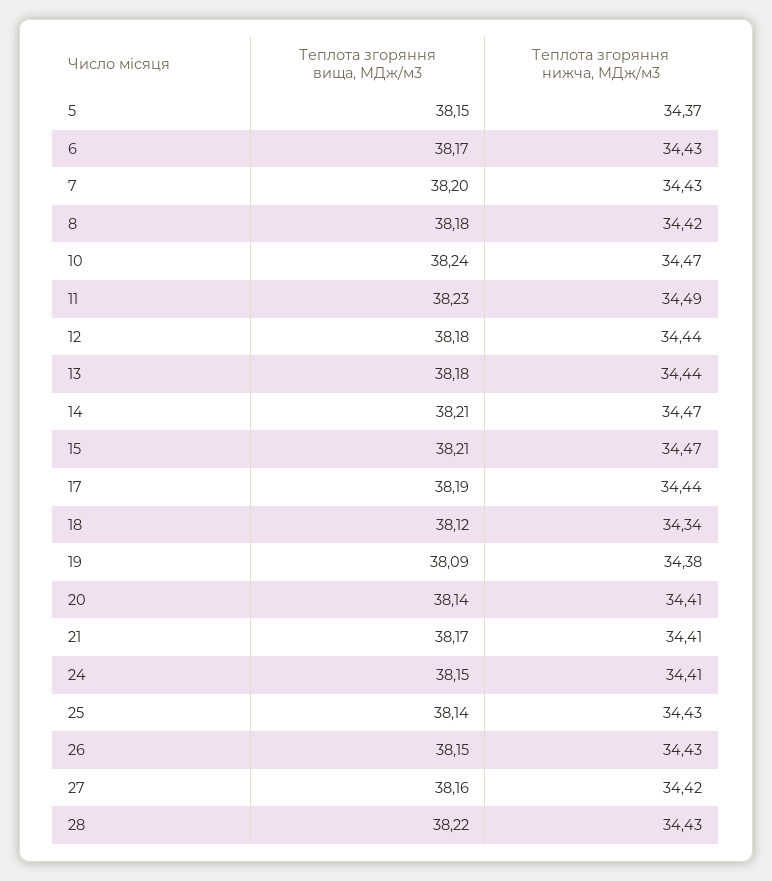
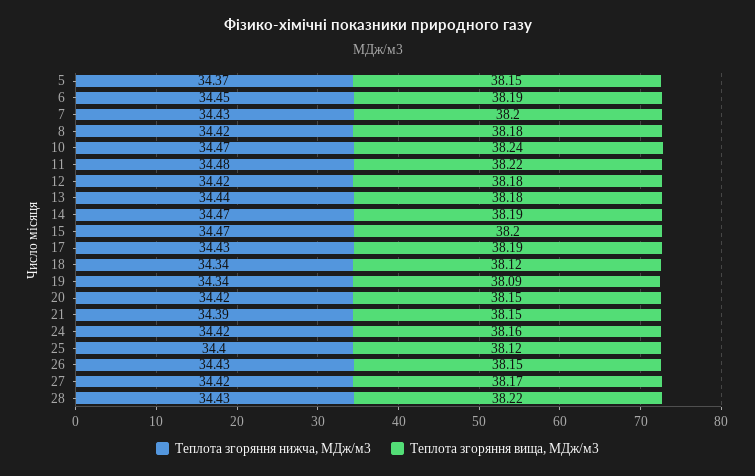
Теплота згоряння вища, МДж/м3, 6: 38.17 -> 38.19
Теплота згоряння нижча, МДж/м3, 6: 34.43 -> 34.45
Теплота згоряння вища, МДж/м3, 11: 38.23 -> 38.22
Теплота згоряння нижча, МДж/м3, 11: 34.49 -> 34.48
Теплота згоряння нижча, МДж/м3, 12: 34.44 -> 34.42
Теплота згоряння вища, МДж/м3, 14: 38.21 -> 38.19
Теплота згоряння вища, МДж/м3, 15: 38.21 -> 38.2
Теплота згоряння нижча, МДж/м3, 17: 34.44 -> 34.43
Теплота згоряння нижча, МДж/м3, 19: 34.38 -> 34.34
Теплота згоряння вища, МДж/м3, 20: 38.14 -> 38.15
Теплота згоряння нижча, МДж/м3, 20: 34.41 -> 34.42
Теплота згоряння вища, МДж/м3, 21: 38.17 -> 38.15
Теплота згоряння нижча, МДж/м3, 21: 34.41 -> 34.39
Теплота згоряння вища, МДж/м3, 24: 38.15 -> 38.16
Теплота згоряння нижча, МДж/м3, 24: 34.41 -> 34.42
Теплота згоряння вища, МДж/м3, 25: 38.14 -> 38.12
Теплота згоряння нижча, МДж/м3, 25: 34.43 -> 34.4
Теплота згоряння вища, МДж/м3, 27: 38.16 -> 38.17

